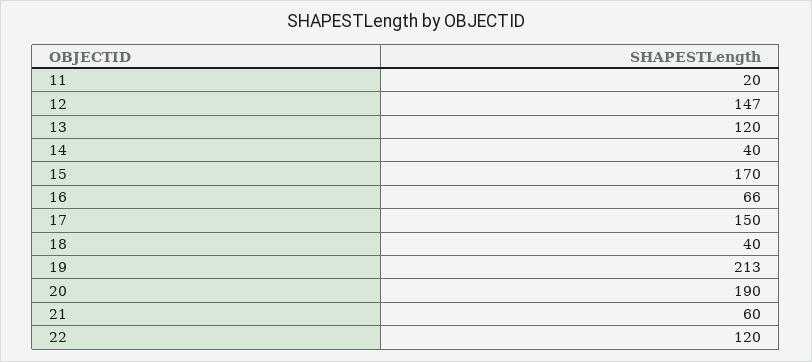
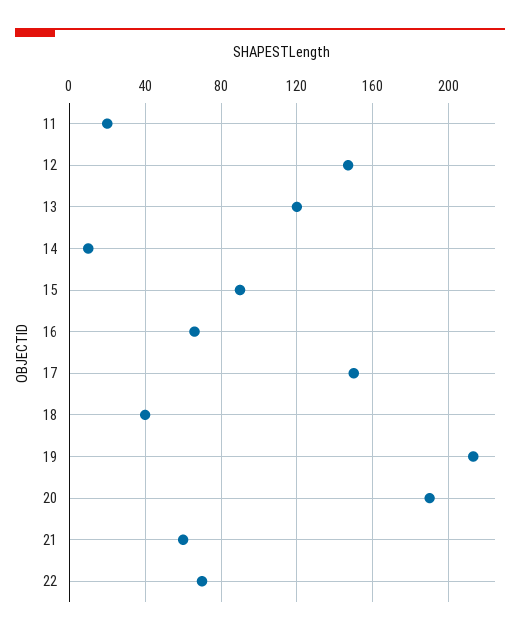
14: 40 -> 10
15: 170 -> 90
22: 120 -> 70

